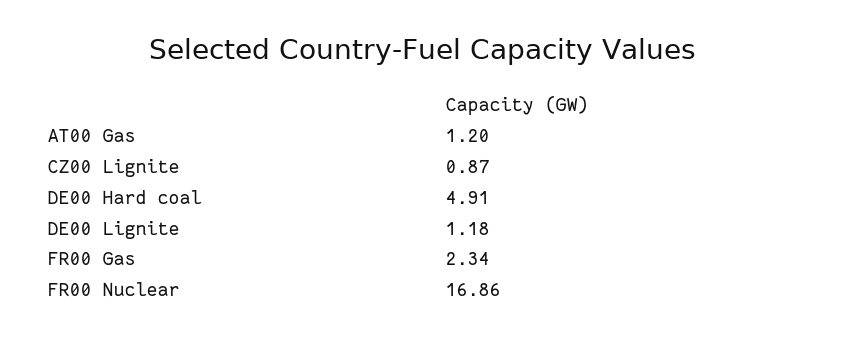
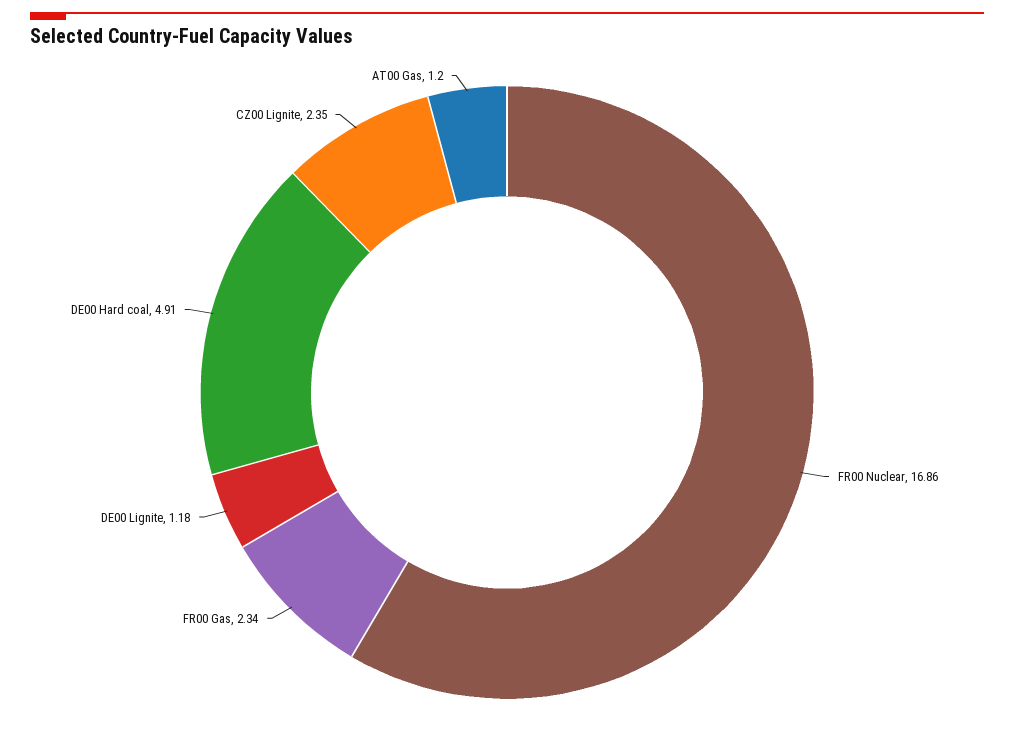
CZ00 Lignite: 0.87 -> 2.35

